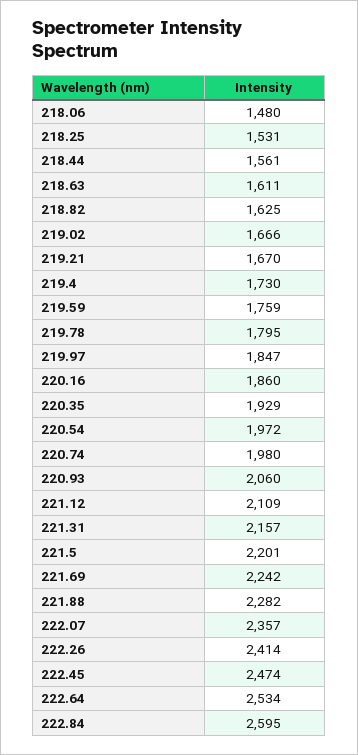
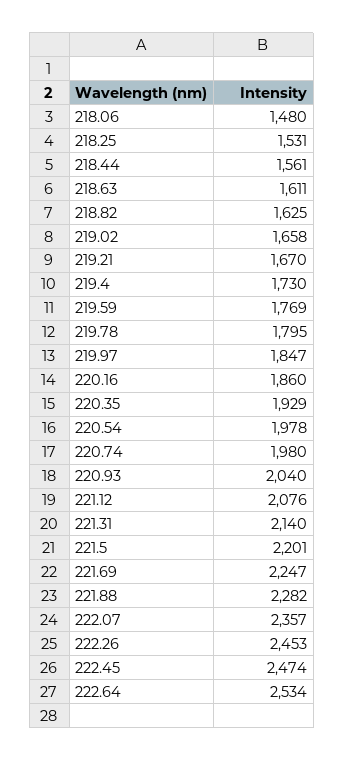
219.02: 1666 -> 1658
219.59: 1759 -> 1769
220.54: 1972 -> 1978
220.93: 2060 -> 2040
221.12: 2109 -> 2076
221.31: 2157 -> 2140
221.69: 2242 -> 2247
222.26: 2414 -> 2453
222.84: 2595 -> none

